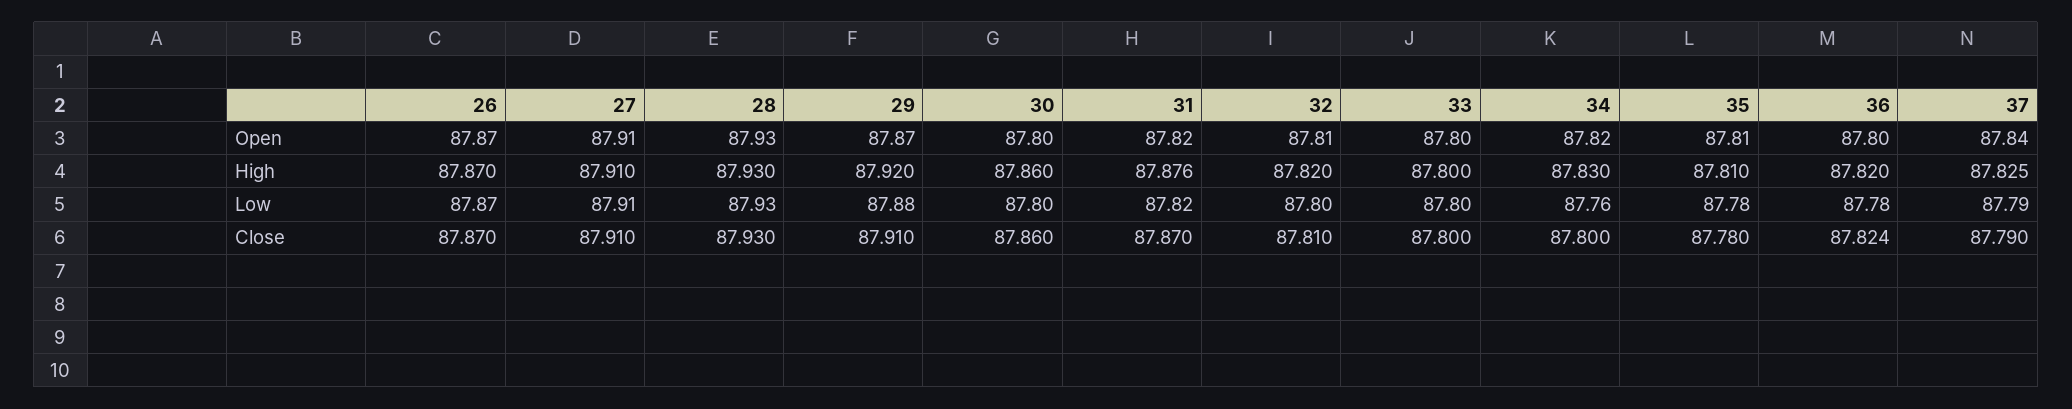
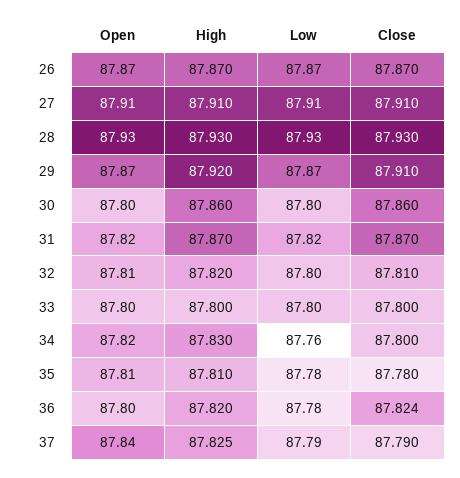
31, High: 87.876 -> 87.87
29, Low: 87.88 -> 87.87

